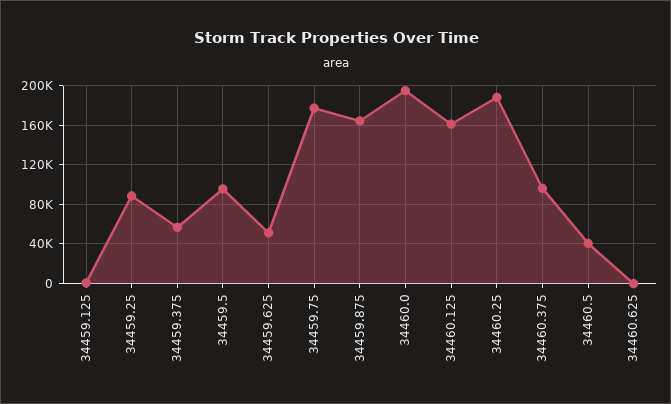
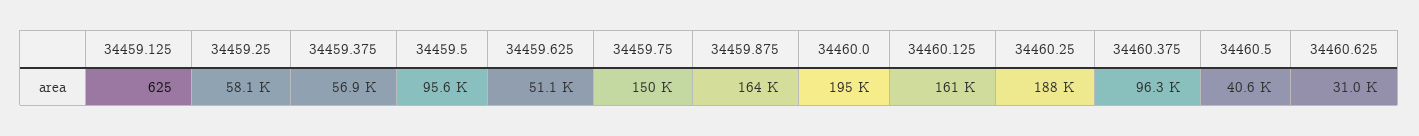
34459.25: 90000 -> 58100
34459.75: 180000 -> 150000
34460.625: 0 -> 31000

